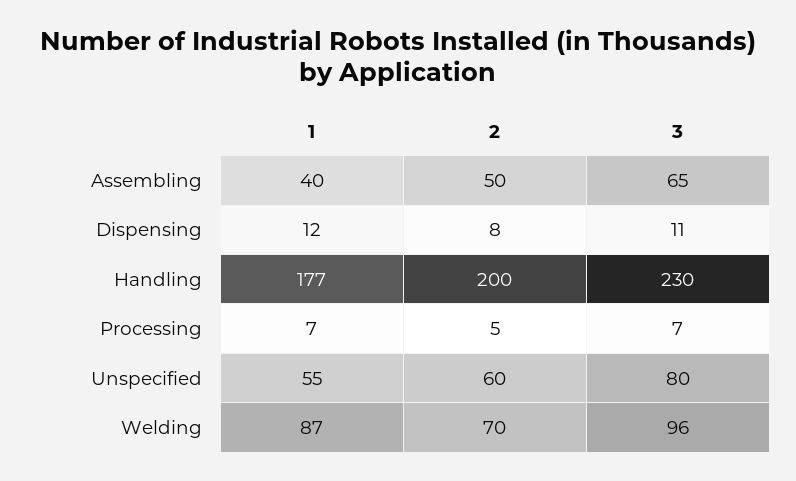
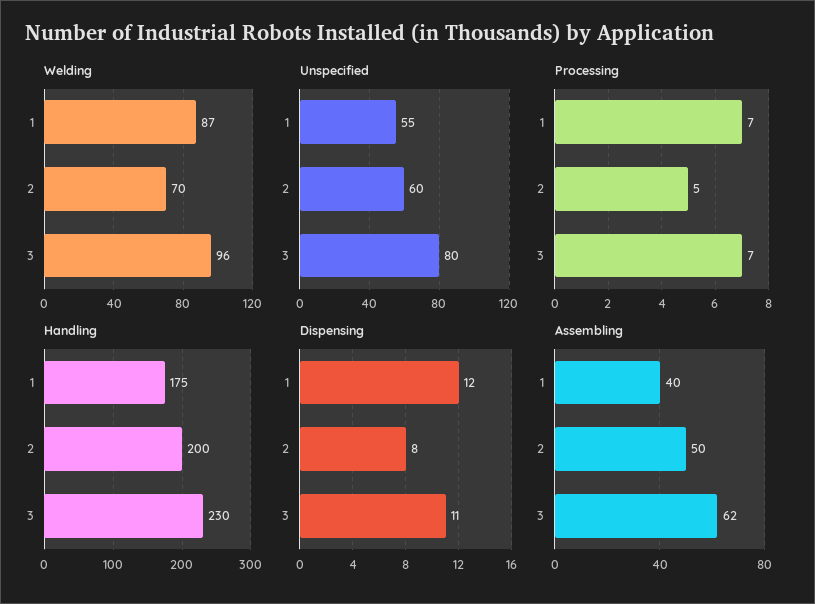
Assembling, 3: 65 -> 62
Handling, 1: 177 -> 175

